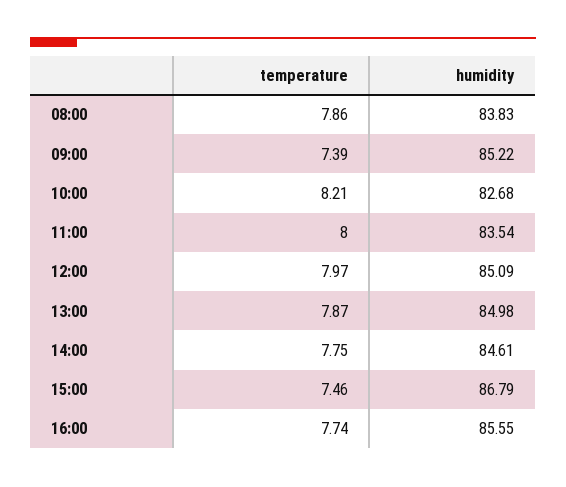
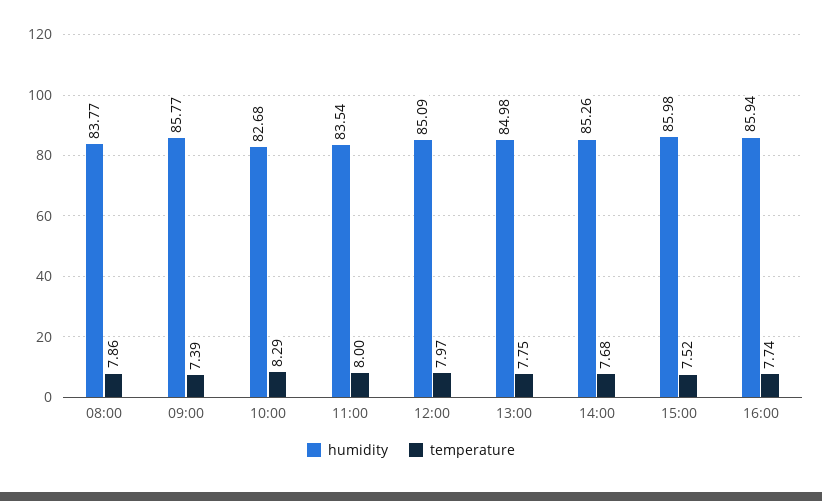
humidity, 08:00: 83.83 -> 83.77
humidity, 09:00: 85.22 -> 85.77
temperature, 10:00: 8.21 -> 8.29
temperature, 13:00: 7.87 -> 7.75
temperature, 14:00: 7.75 -> 7.68
humidity, 14:00: 84.61 -> 85.26
temperature, 15:00: 7.46 -> 7.52
humidity, 15:00: 86.79 -> 85.98
humidity, 16:00: 85.55 -> 85.94

